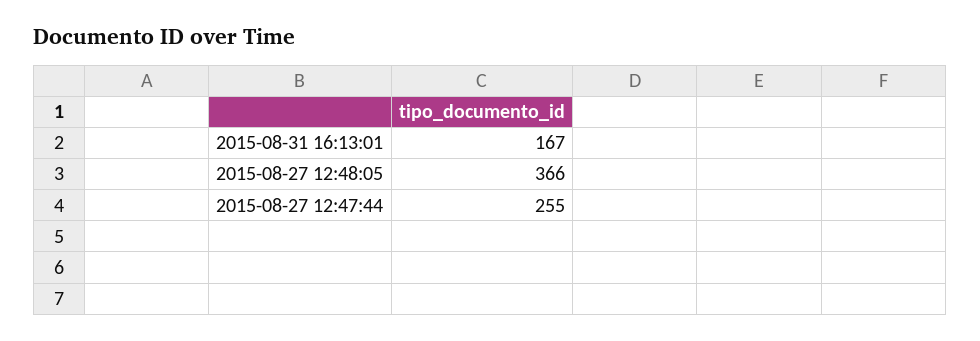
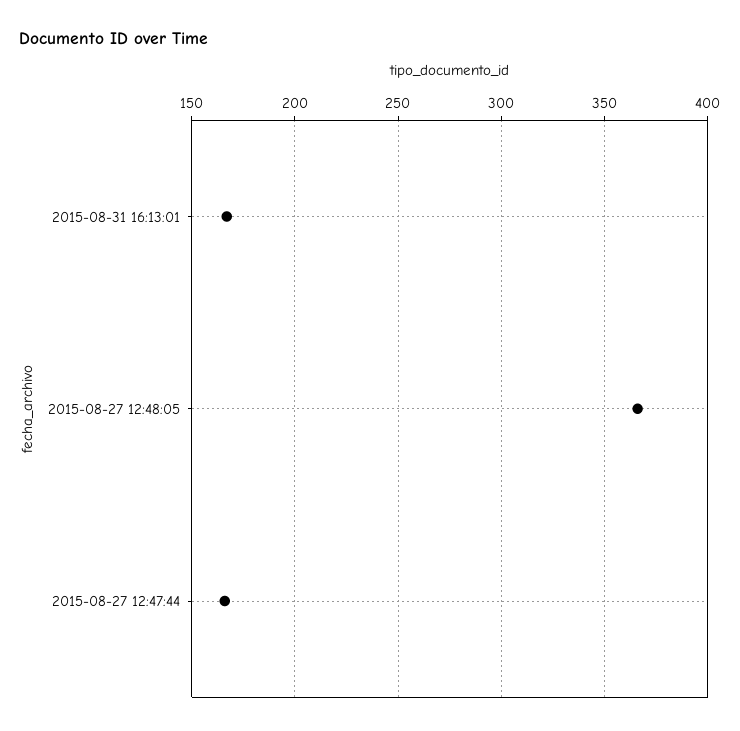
2015-08-27 12:47:44: 255 -> 165

